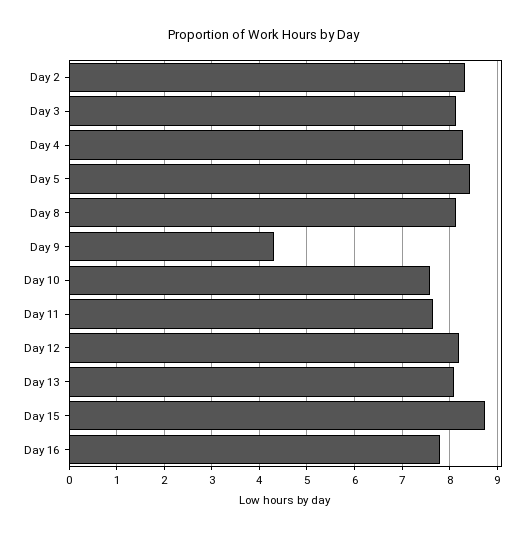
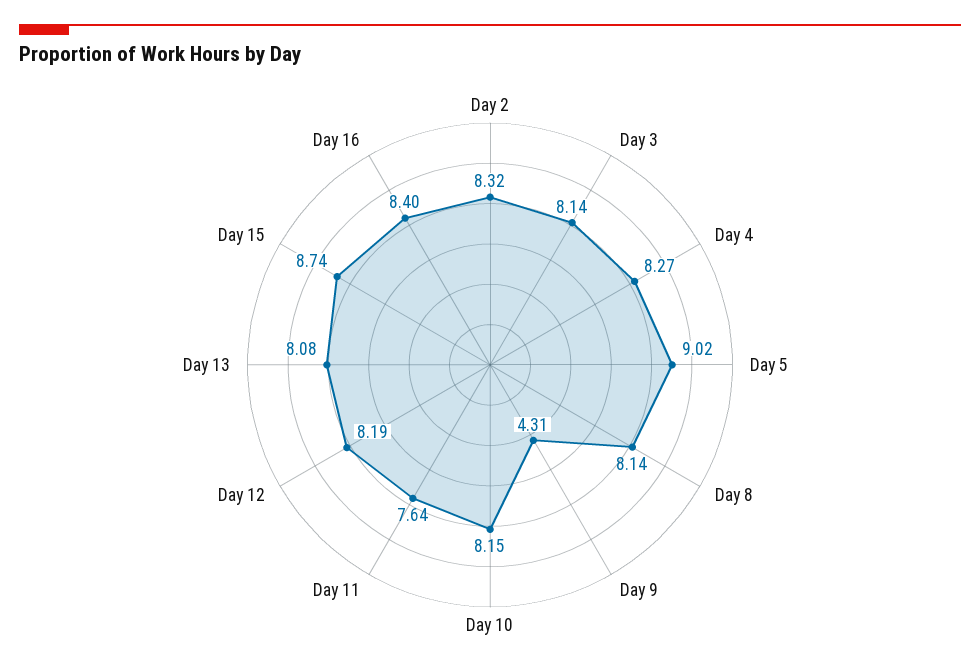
Day 5: 8.4 -> 9.02
Day 10: 7.6 -> 8.15
Day 16: 7.8 -> 8.4

